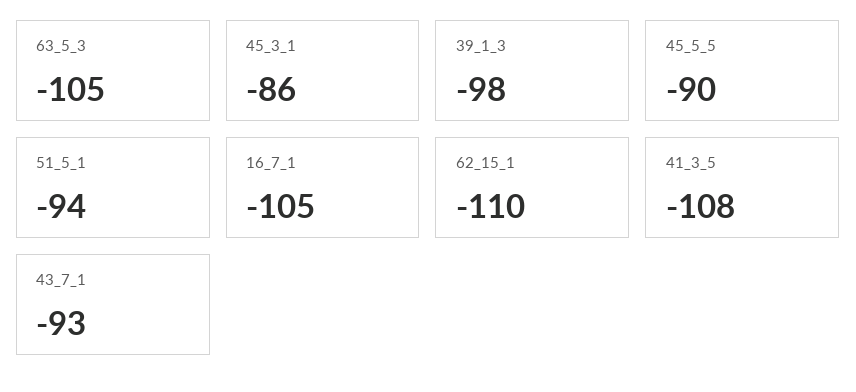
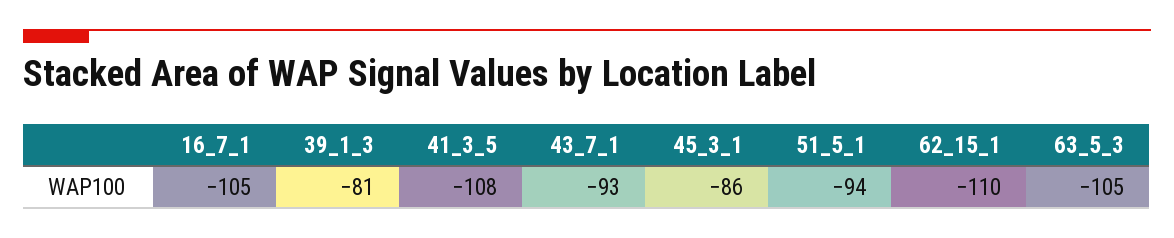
39_1_3: -98 -> -81
45_5_5: -90 -> none

